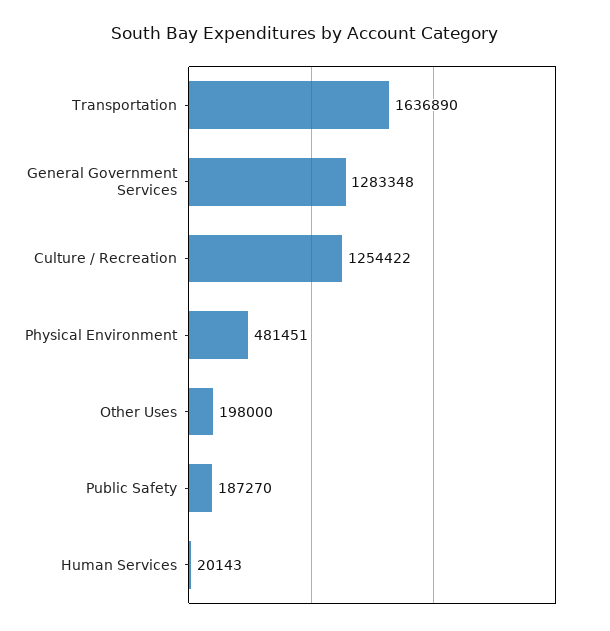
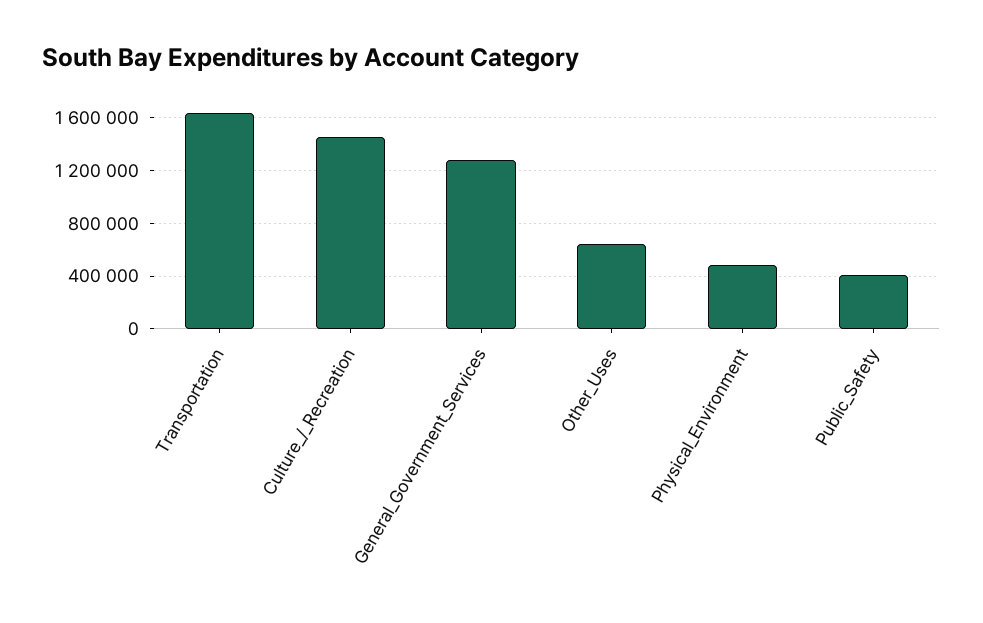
Culture / Recreation: 1254422 -> 1450000
Other Uses: 198000 -> 650000
Public Safety: 187270 -> 400000
Human Services: 20143 -> none

